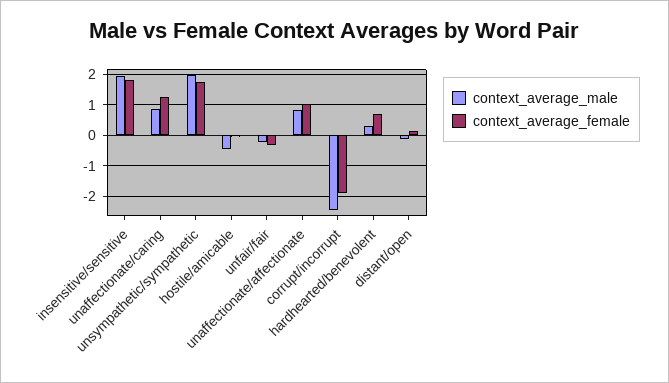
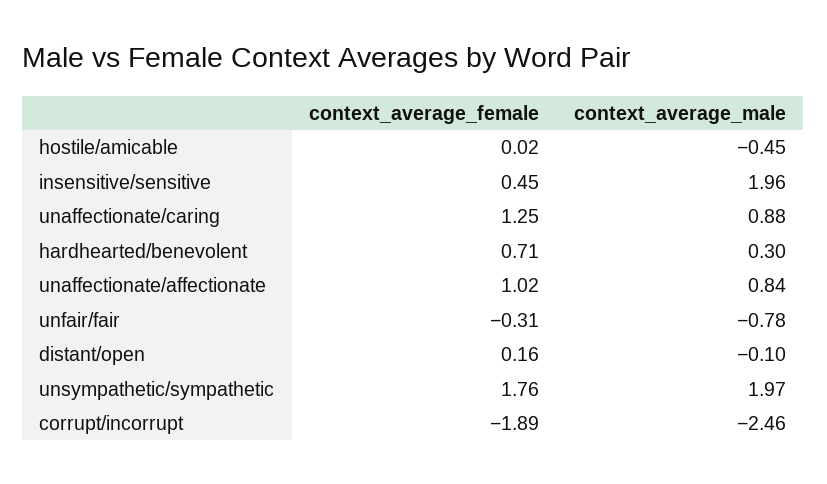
context_average_female, insensitive/sensitive: 1.8 -> 0.45
context_average_male, unfair/fair: -0.2 -> -0.78

